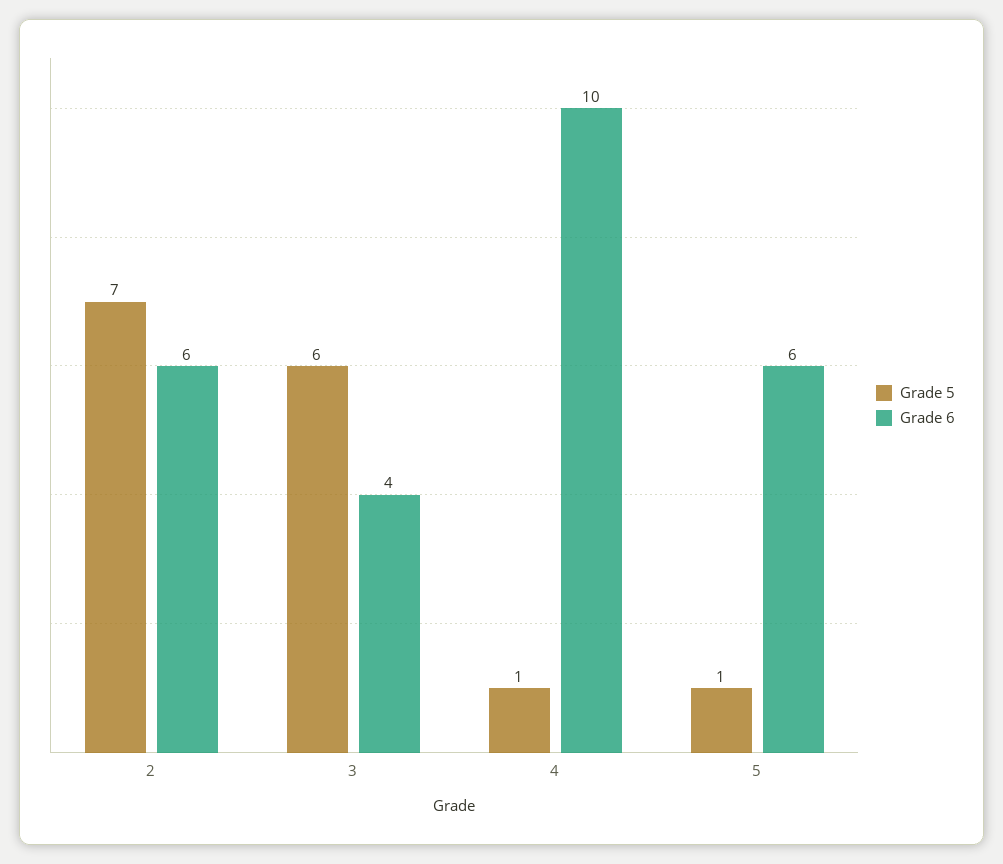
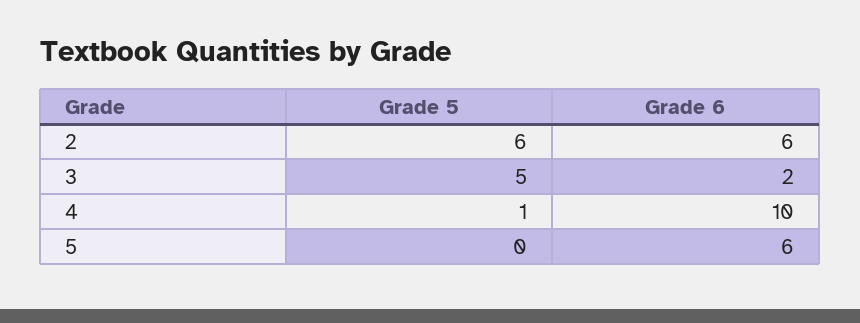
Grade 5, 2: 7 -> 6
Grade 5, 3: 6 -> 5
Grade 6, 3: 4 -> 2
Grade 5, 5: 1 -> 0

